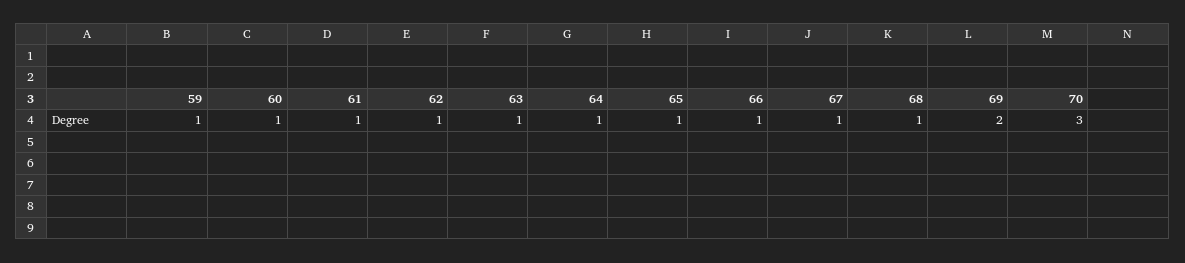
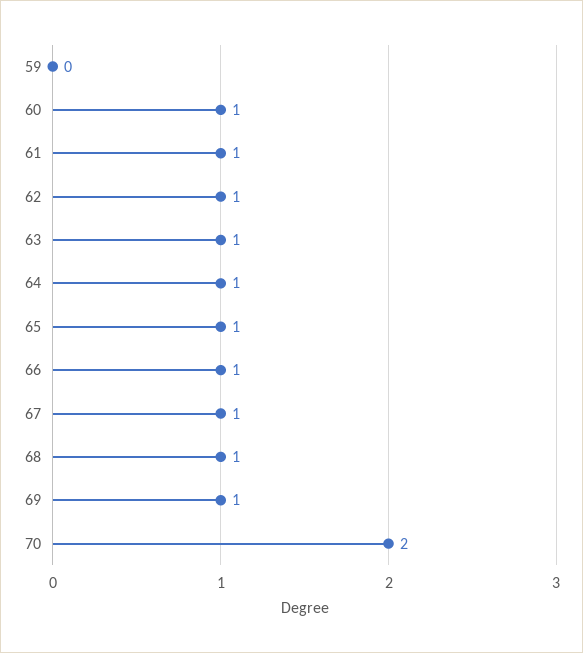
59: 1 -> 0
69: 2 -> 1
70: 3 -> 2

